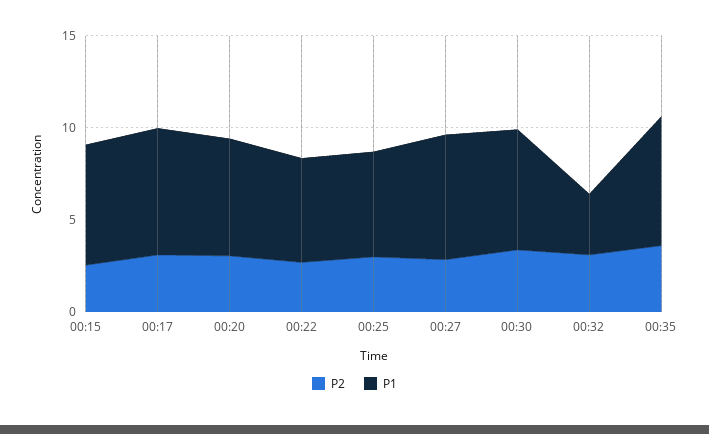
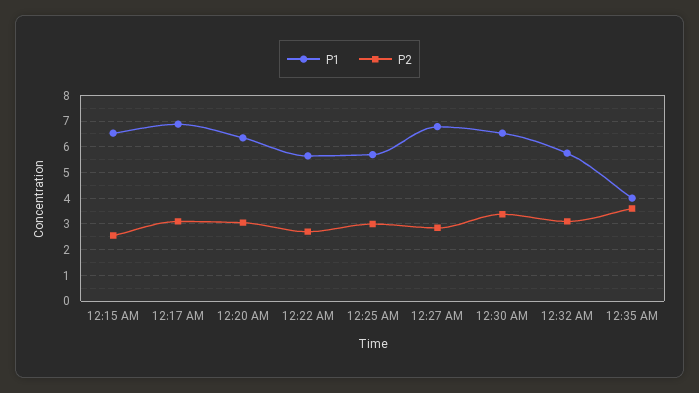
P1, 00:32: 3 -> 5.75
P1, 00:35: 7 -> 4

